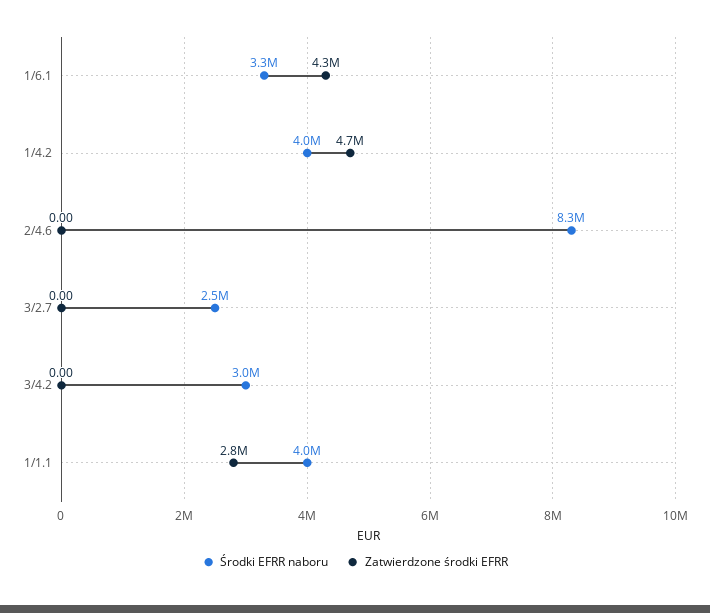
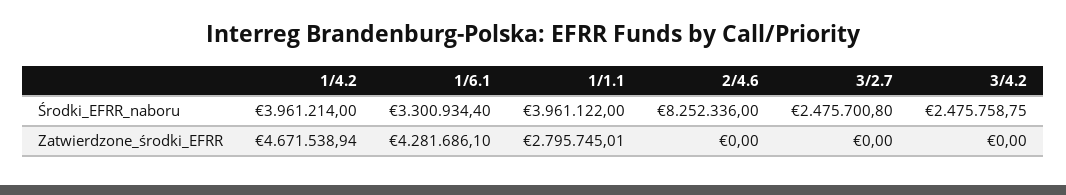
Środki EFRR naboru, 3/4.2: 3000000 -> 2475758.75

